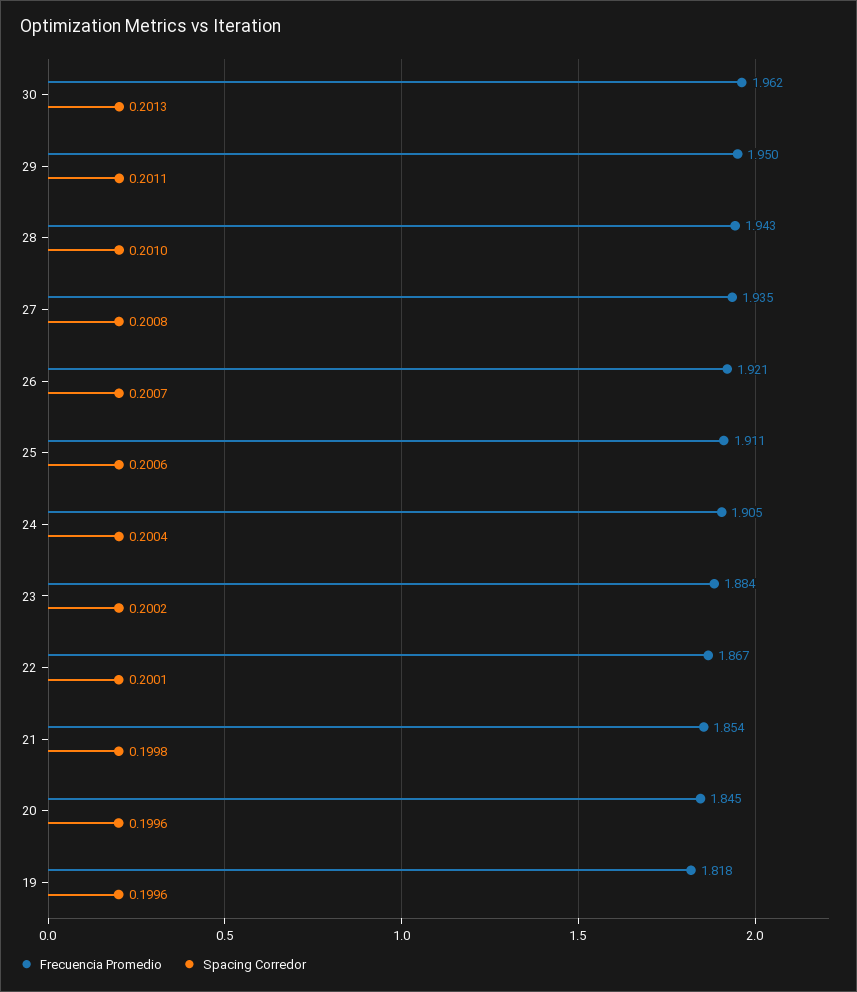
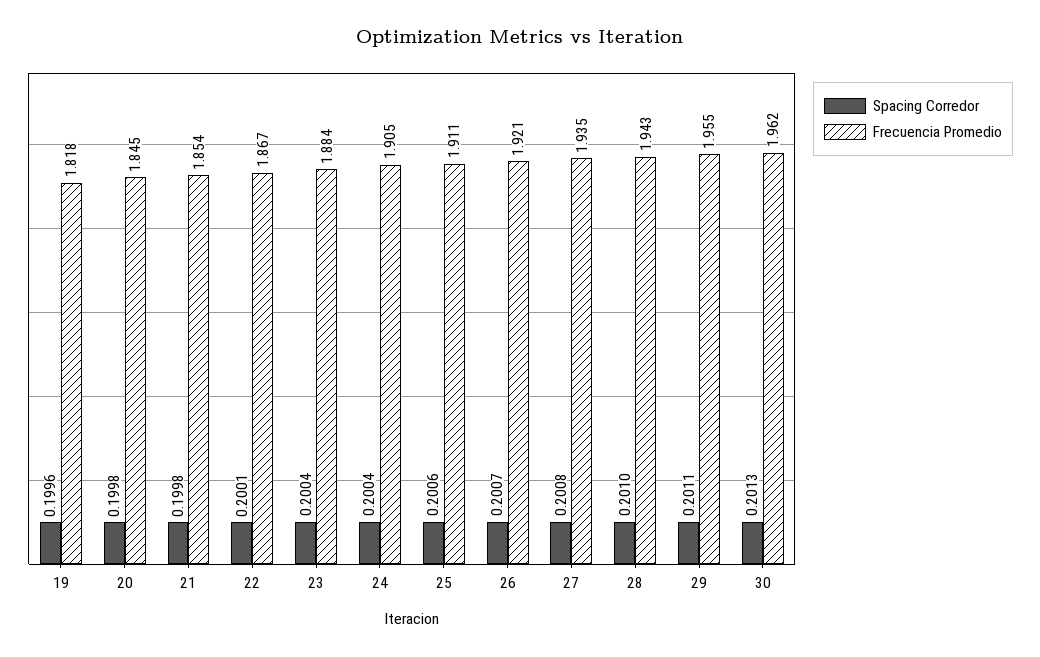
Frecuencia Promedio, 29: 1.95 -> 1.955
Spacing Corredor, 23: 0.2002 -> 0.2004
Spacing Corredor, 20: 0.1996 -> 0.1998

